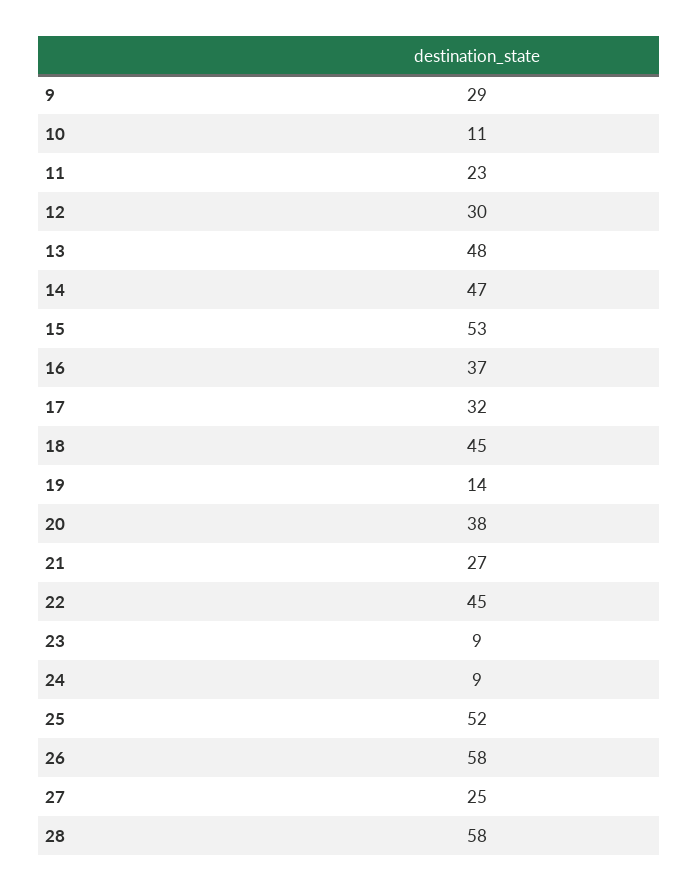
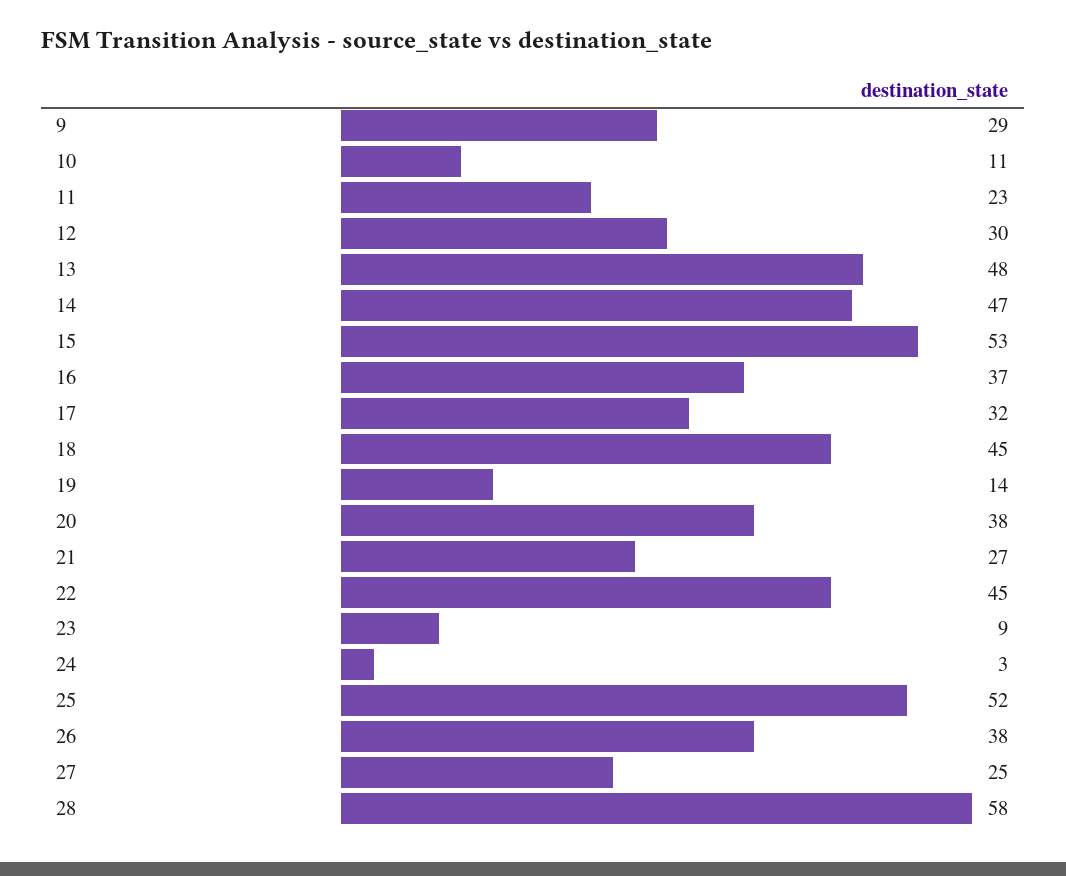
24: 9 -> 3
26: 58 -> 38

